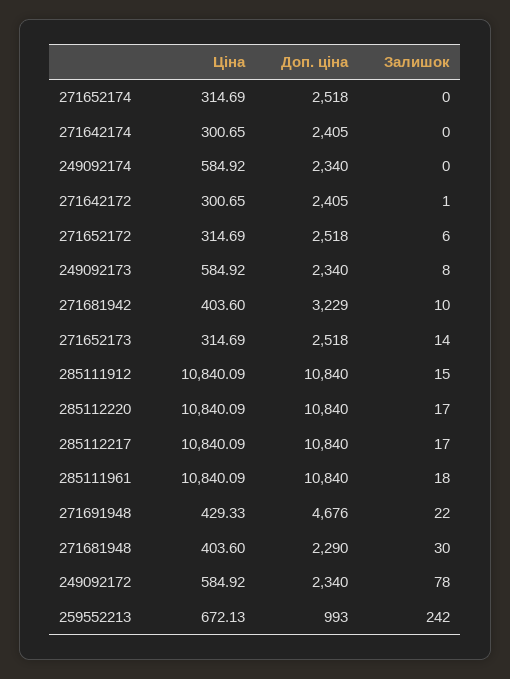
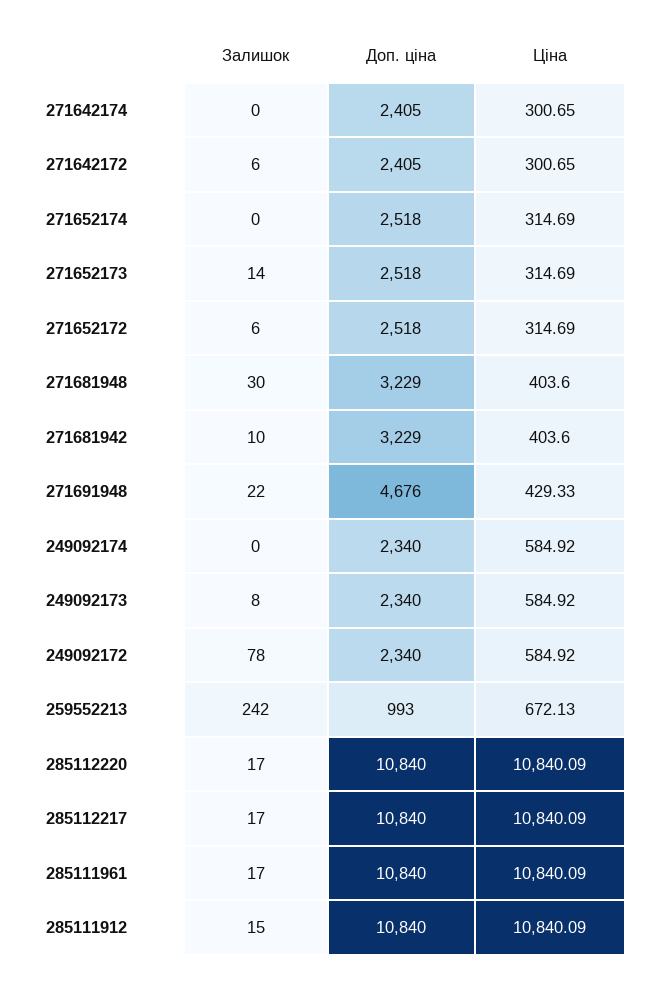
Залишок, 271642172: 1 -> 6
Залишок, 285111961: 18 -> 17
Доп. ціна, 271681948: 2290 -> 3229

